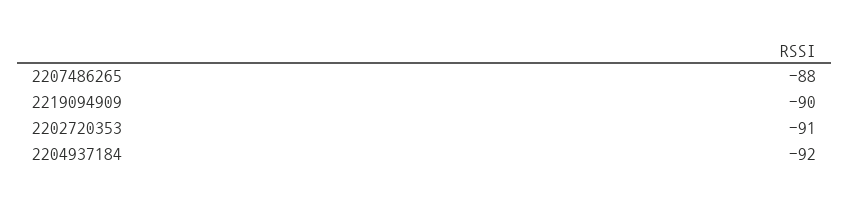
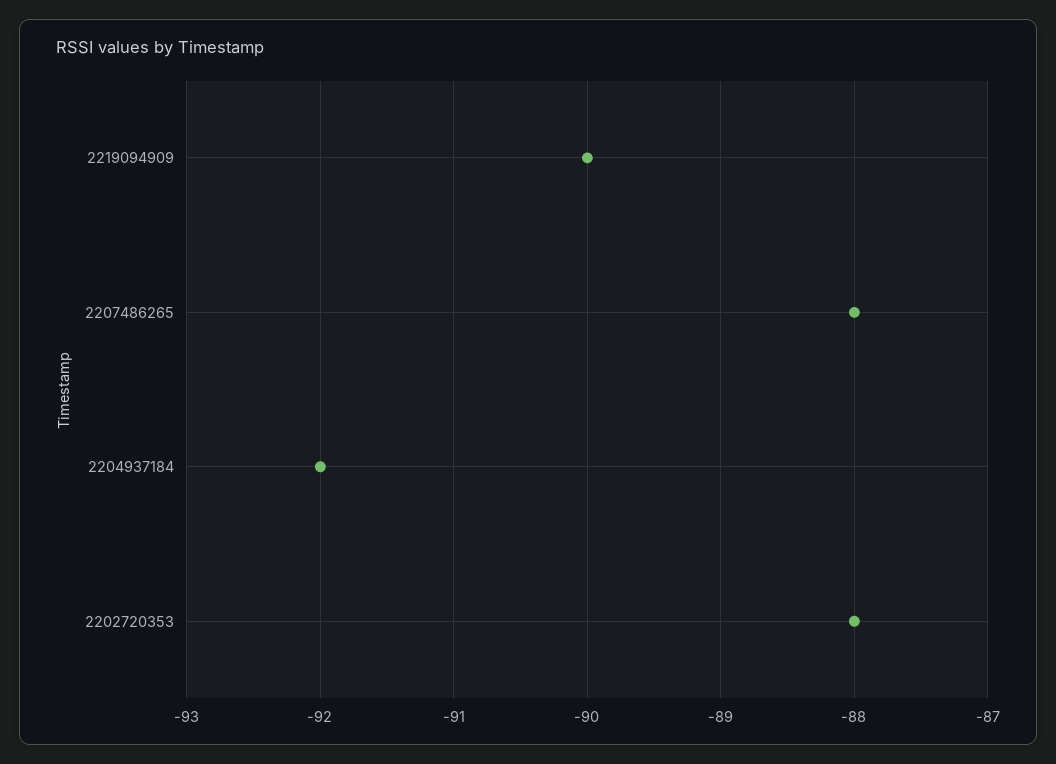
2202720353: -91 -> -88

